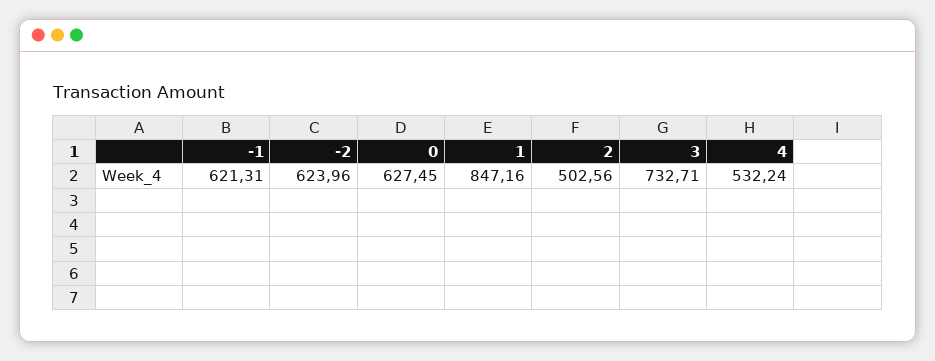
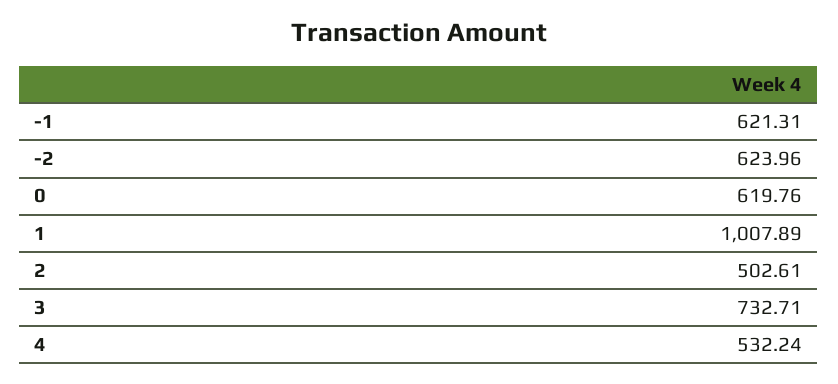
0: 627.45 -> 619.76
1: 847.16 -> 1007.89
2: 502.56 -> 502.61

